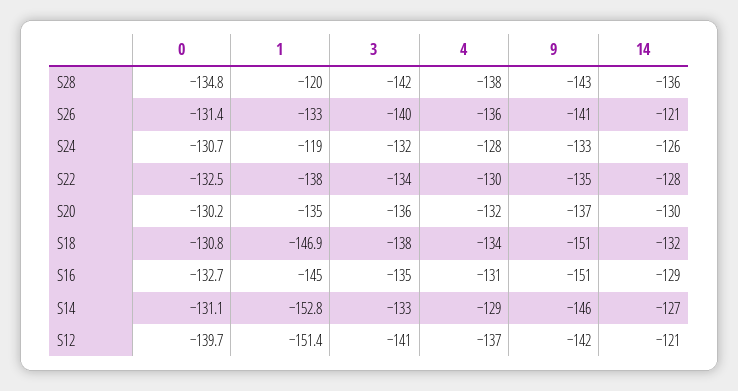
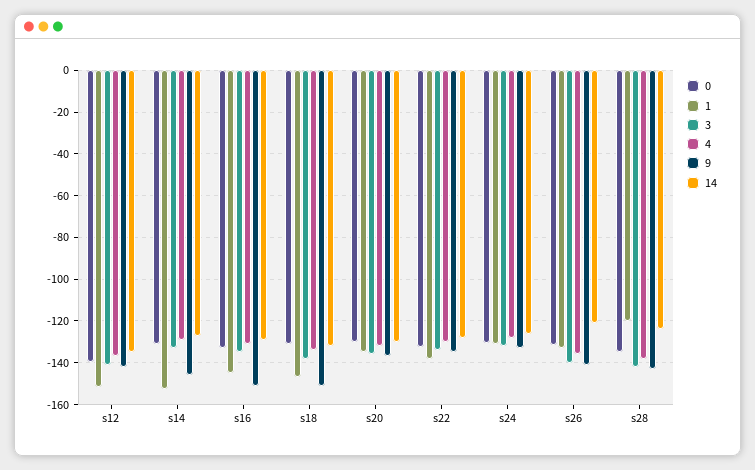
14, S28: -136 -> -125
1, S24: -119 -> -130
14, S12: -121 -> -135

